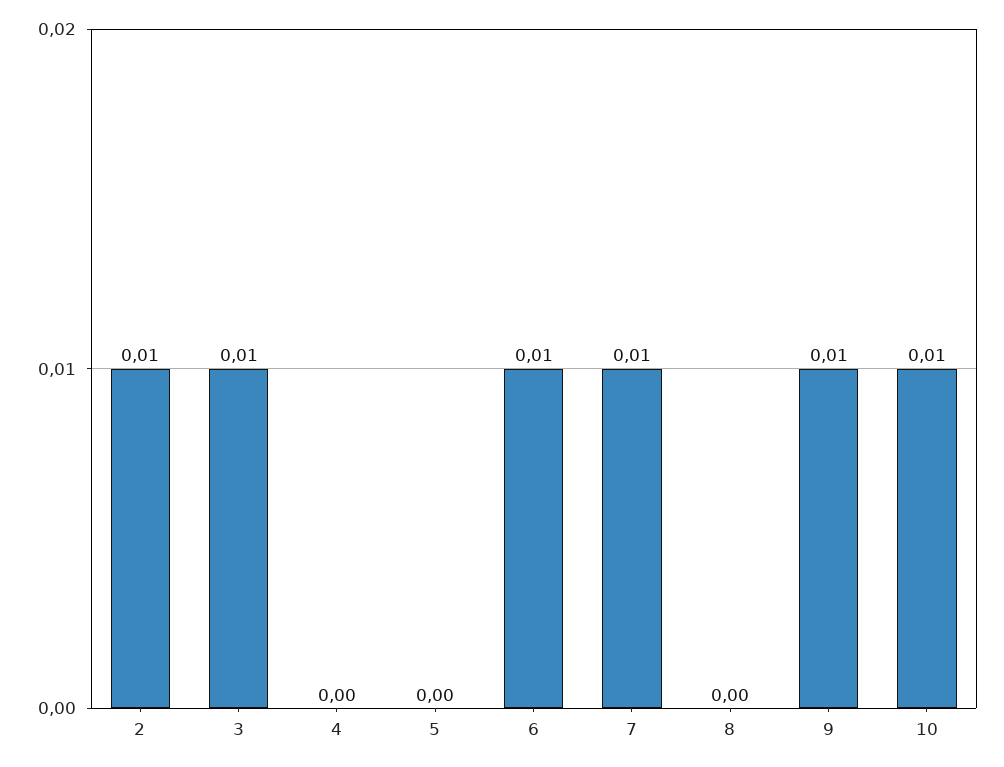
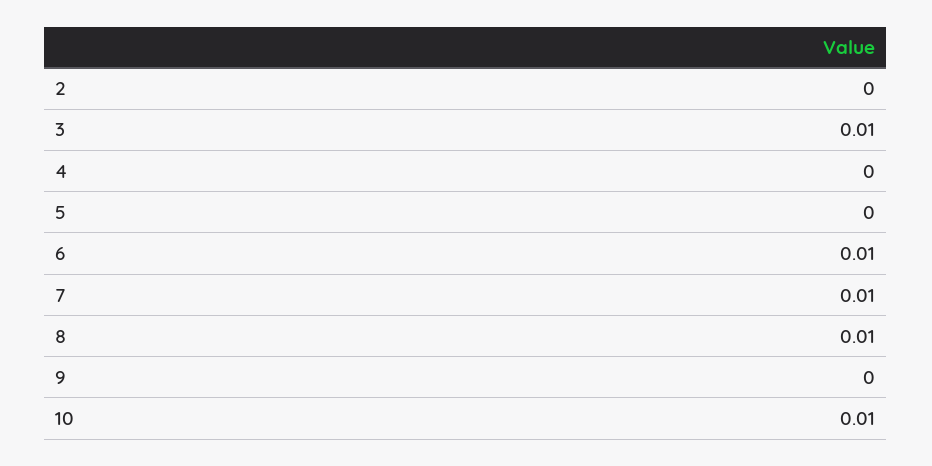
2: 0.01 -> 0
8: 0 -> 0.01
9: 0.01 -> 0

